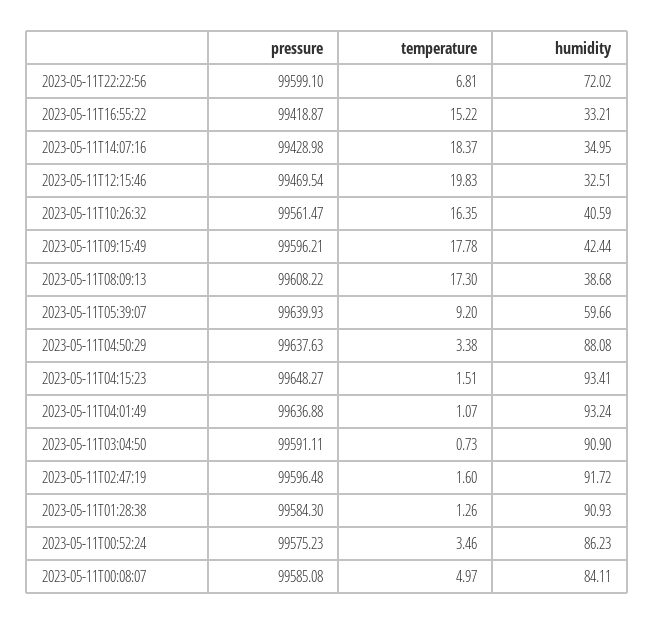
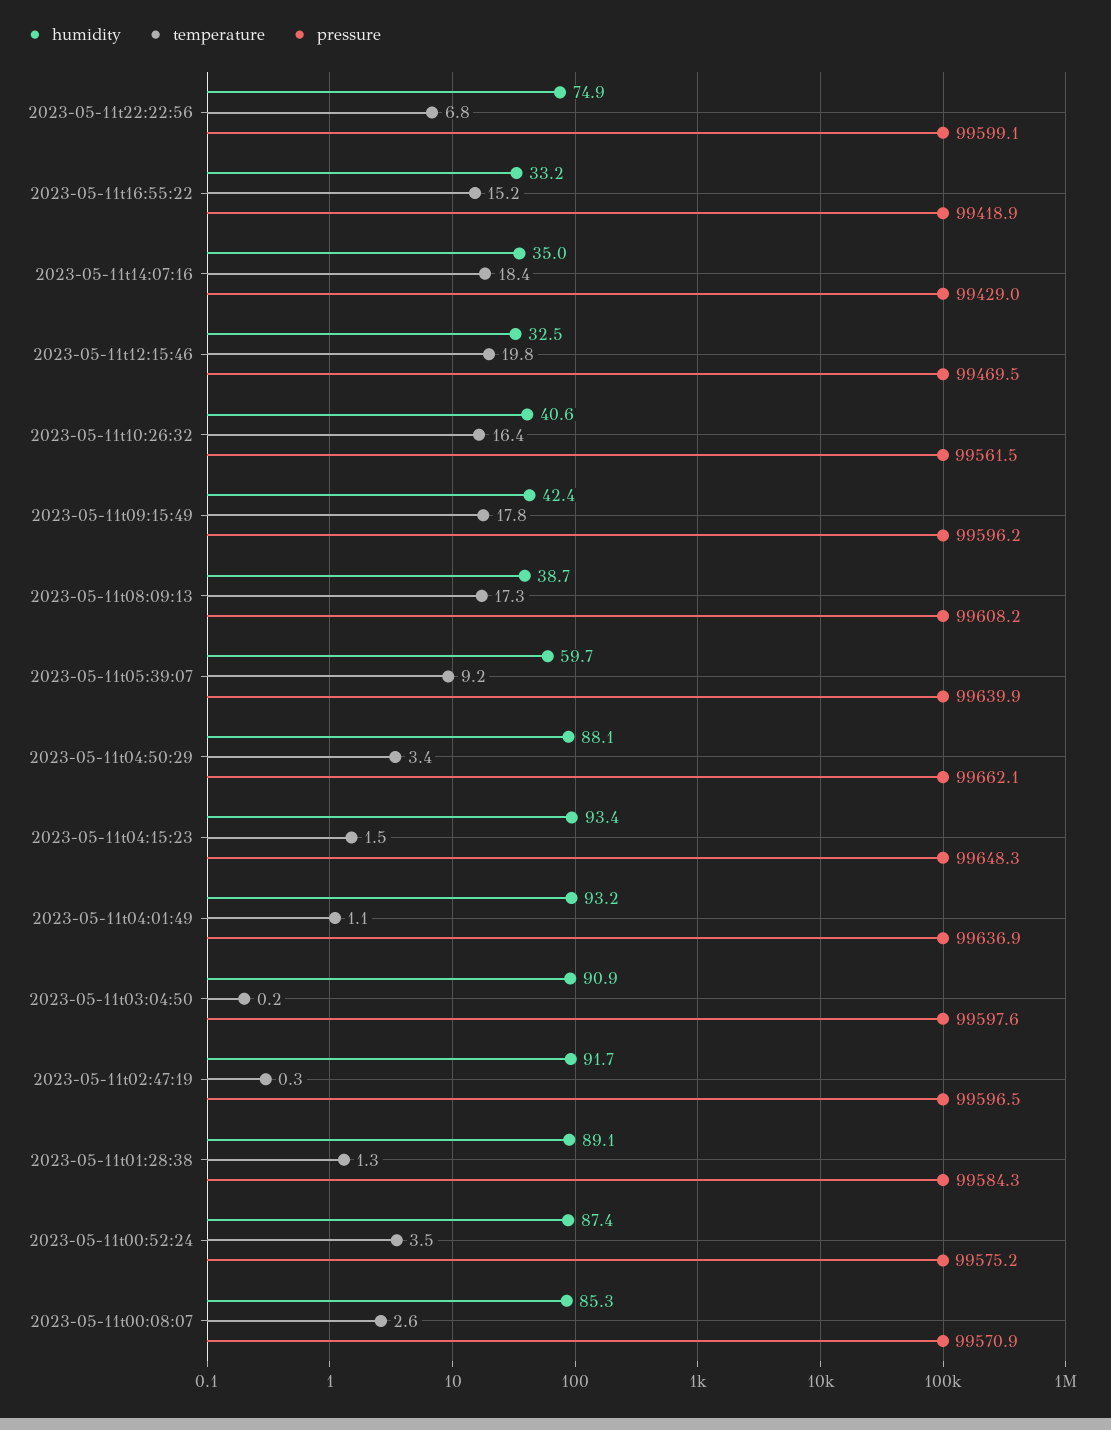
humidity, 2023-05-11T22:22:56: 72.02 -> 74.9
pressure, 2023-05-11T04:50:29: 99637.63 -> 99662.1
pressure, 2023-05-11T03:04:50: 99591.11 -> 99597.6
temperature, 2023-05-11T03:04:50: 0.73 -> 0.2
temperature, 2023-05-11T02:47:19: 1.6 -> 0.3
humidity, 2023-05-11T01:28:38: 90.93 -> 89.1
humidity, 2023-05-11T00:52:24: 86.23 -> 87.4
pressure, 2023-05-11T00:08:07: 99585.08 -> 99570.9
temperature, 2023-05-11T00:08:07: 4.97 -> 2.6
humidity, 2023-05-11T00:08:07: 84.11 -> 85.3

